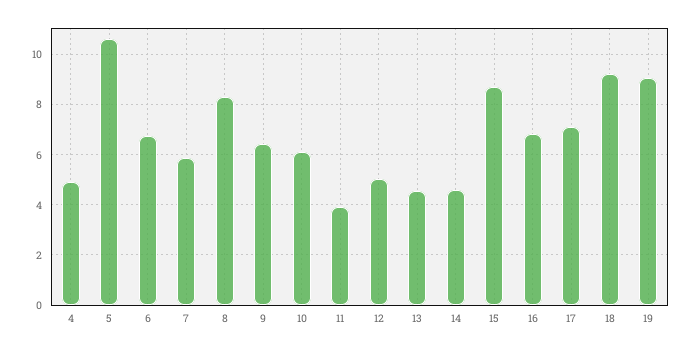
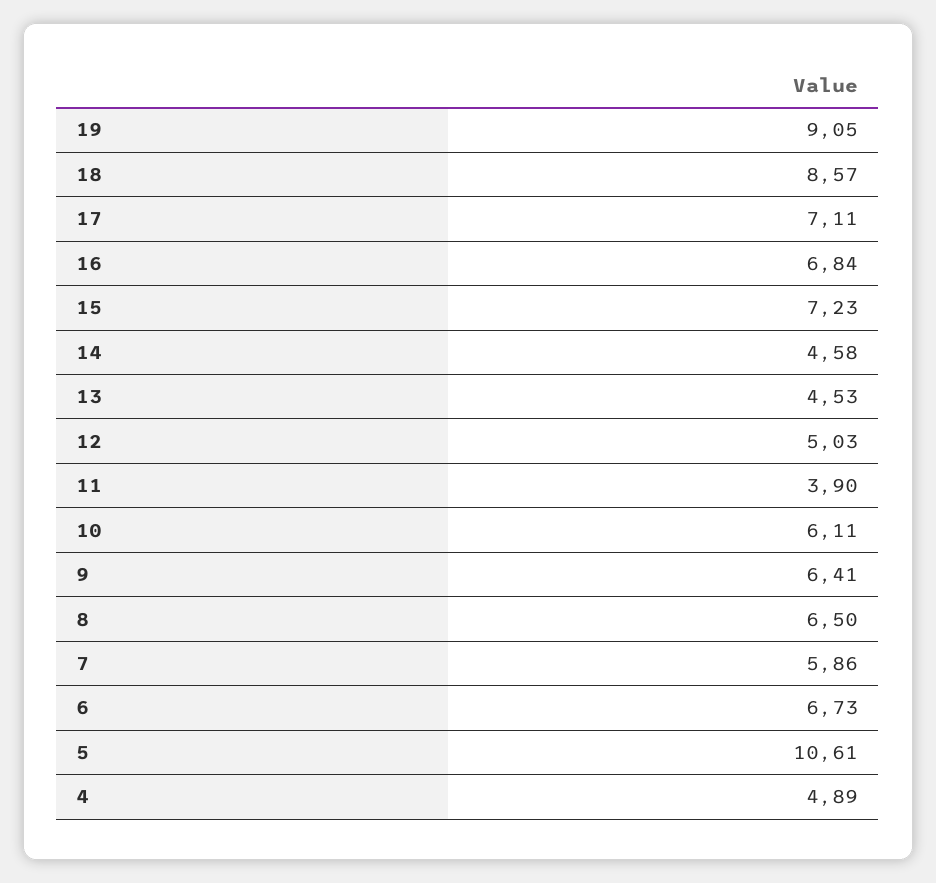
8: 8.25 -> 6.5
15: 8.75 -> 7.23
18: 9.25 -> 8.57

